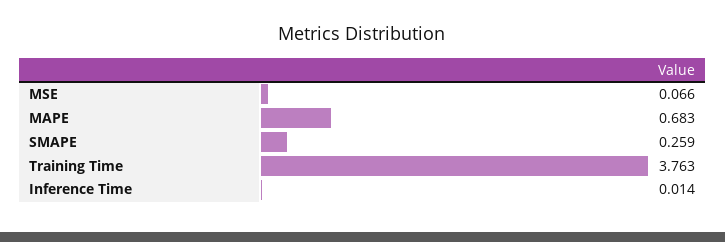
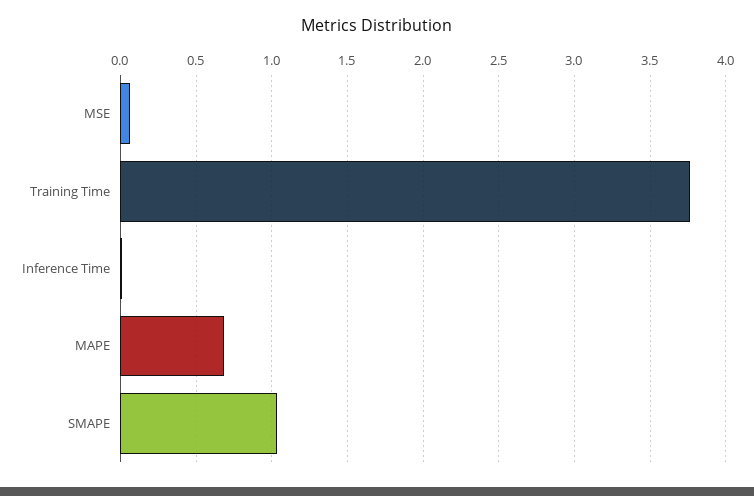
SMAPE: 0.259 -> 1.05

